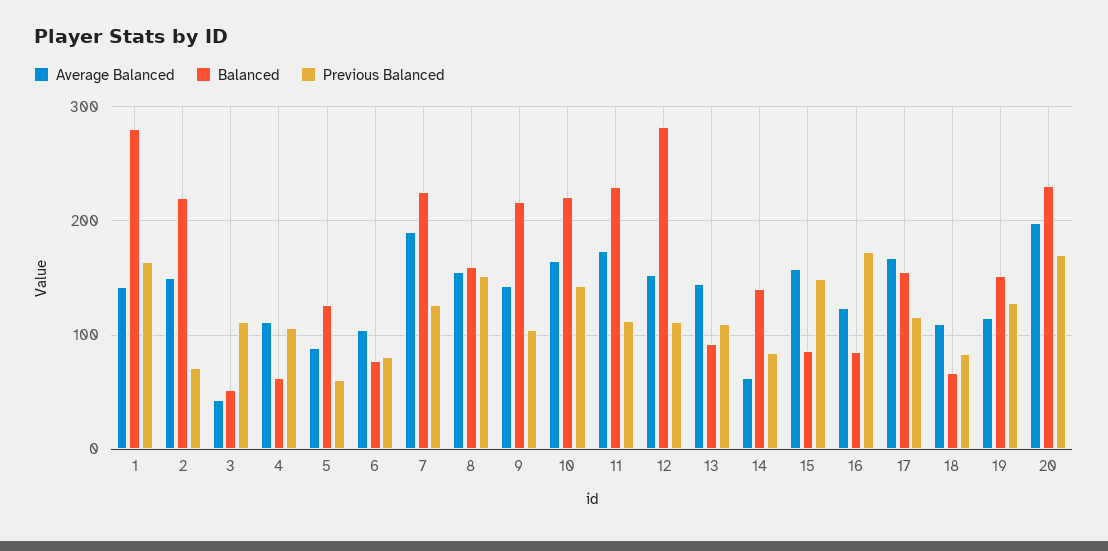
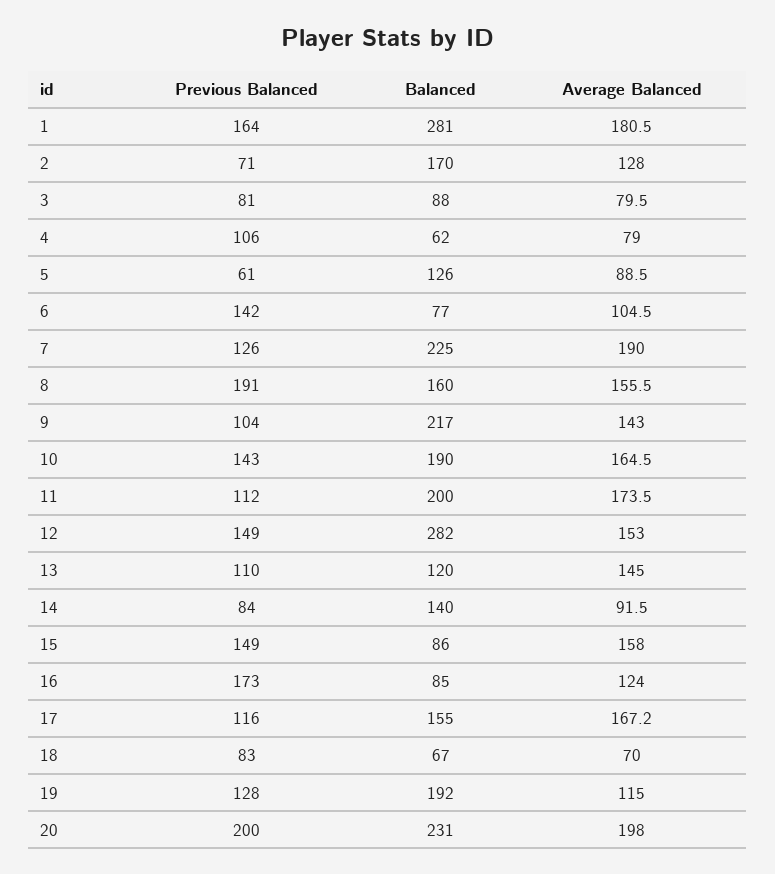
Average Balanced, 1: 140 -> 180.5
Average Balanced, 2: 150 -> 128
Balanced, 2: 220 -> 170
Average Balanced, 3: 40 -> 79.5
Balanced, 3: 50 -> 88
Previous Balanced, 3: 110 -> 81
Average Balanced, 4: 110 -> 79
Previous Balanced, 6: 80 -> 142
Previous Balanced, 8: 150 -> 191
Balanced, 10: 220 -> 190
Balanced, 11: 230 -> 200
Previous Balanced, 12: 110 -> 149
Balanced, 13: 90 -> 120
Average Balanced, 14: 60 -> 91.5
Average Balanced, 18: 110 -> 70
Balanced, 19: 150 -> 192
Previous Balanced, 20: 170 -> 200

